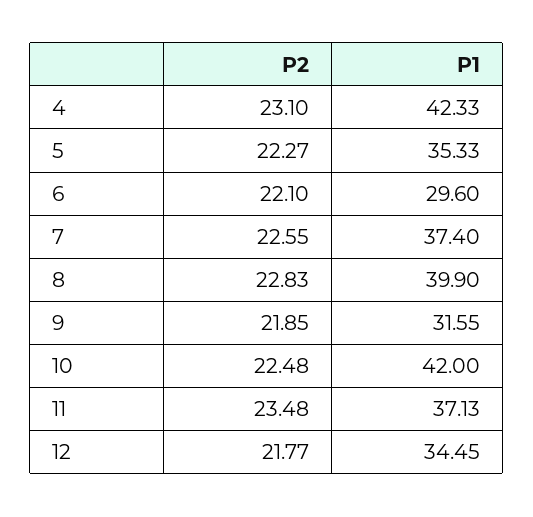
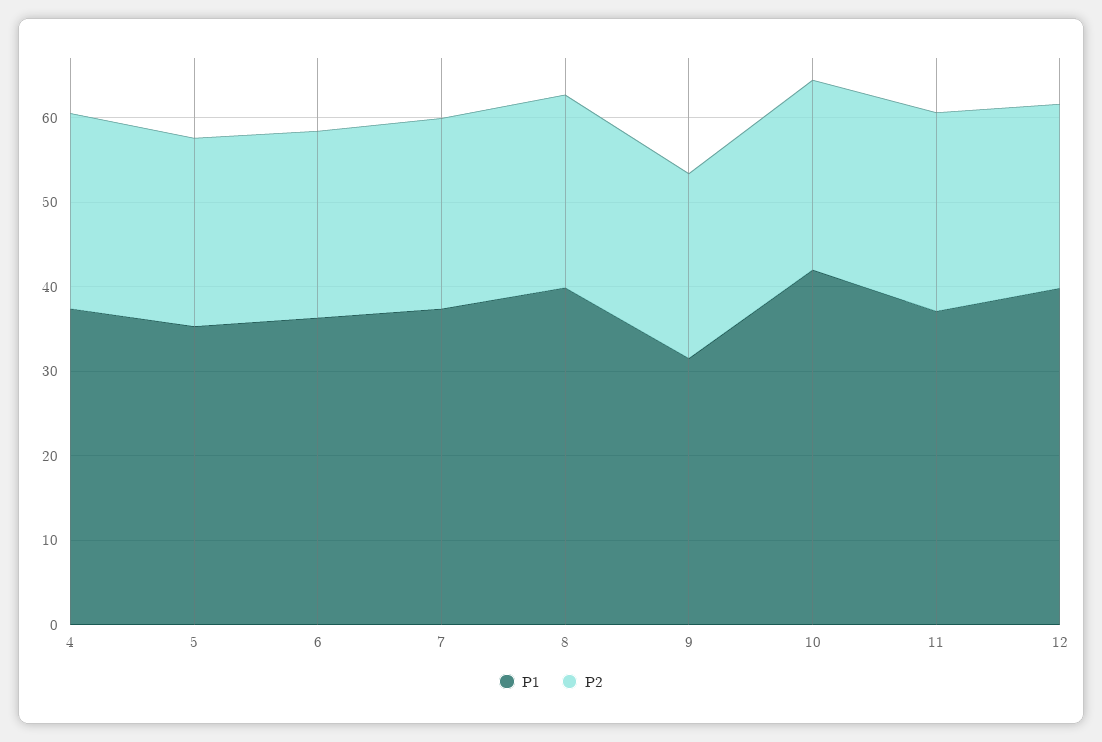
P1, 4: 42.33 -> 38
P1, 6: 29.6 -> 36
P1, 12: 34.45 -> 40

